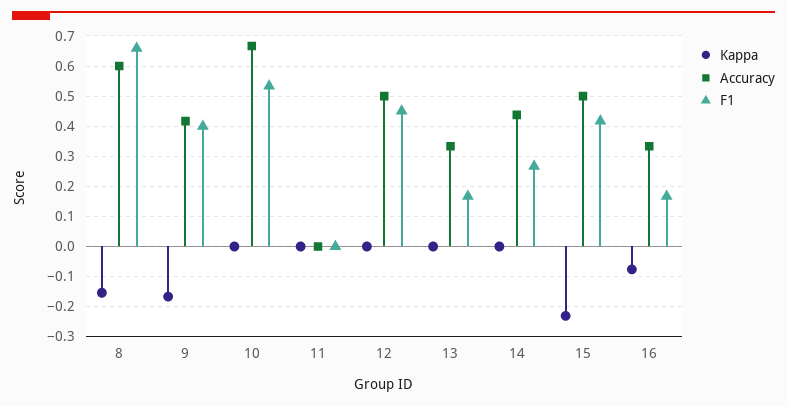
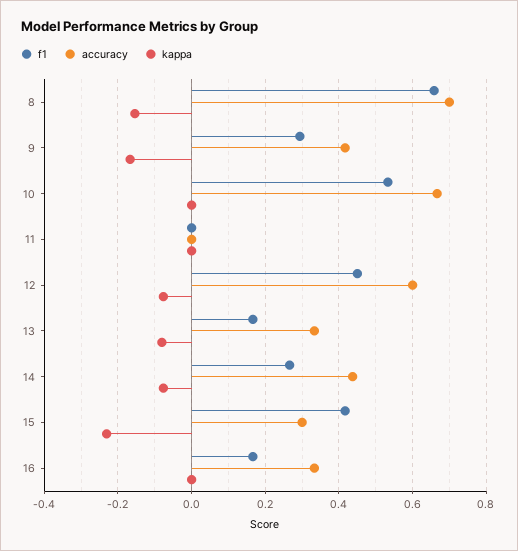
Accuracy, 8: 0.6 -> 0.7
F1, 9: 0.4 -> 0.3
Kappa, 12: 0 -> -0.08
Accuracy, 12: 0.5 -> 0.6
Kappa, 13: 0 -> -0.08
Kappa, 14: 0 -> -0.08
Accuracy, 15: 0.5 -> 0.3
Kappa, 16: -0.08 -> 0

